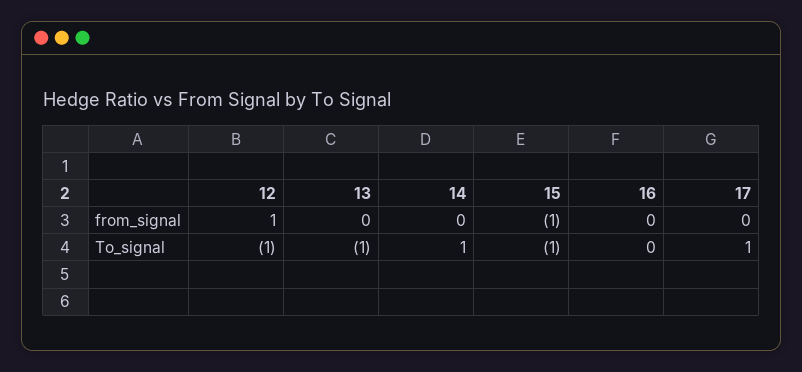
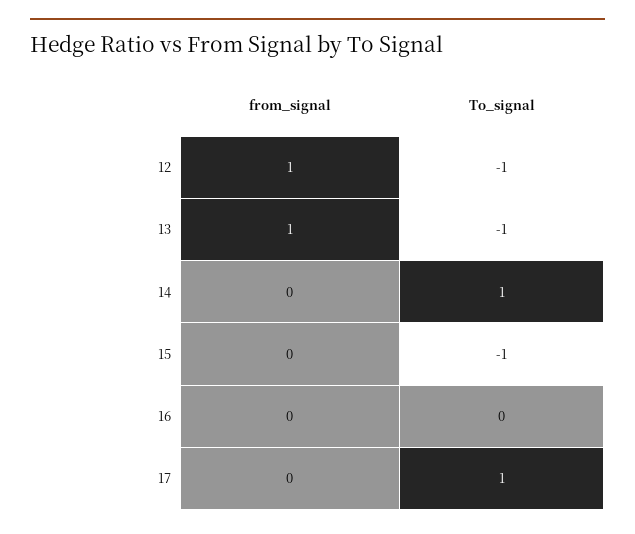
13, from_signal: 0 -> 1
15, from_signal: -1 -> 0

